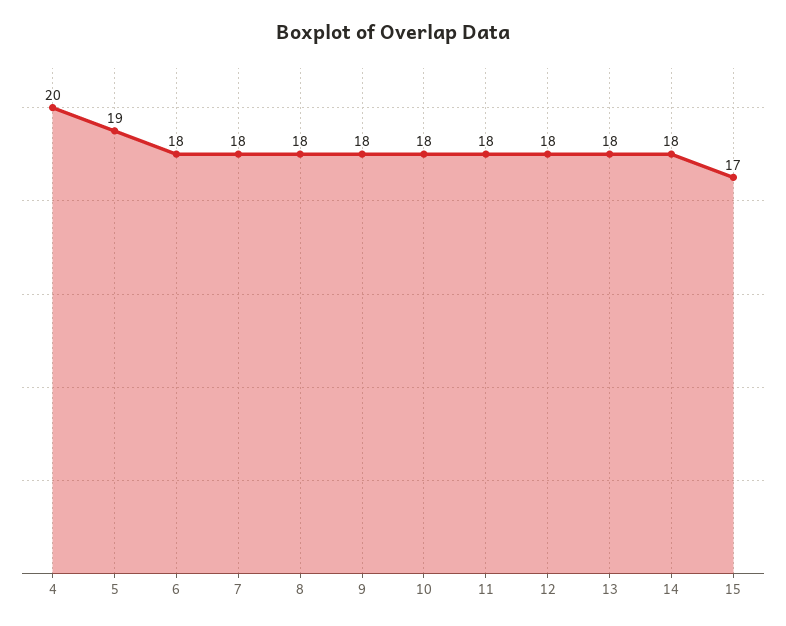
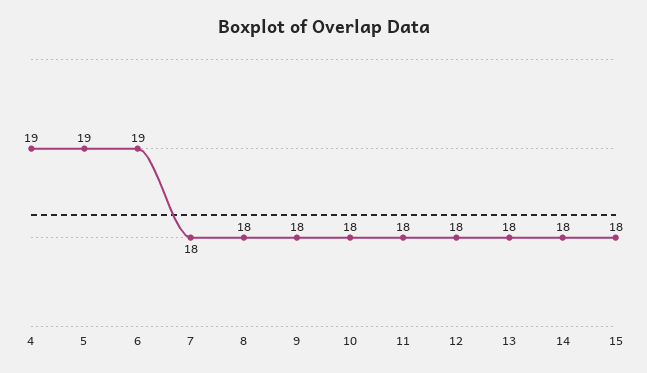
4: 20 -> 19
6: 18 -> 19
15: 17 -> 18

